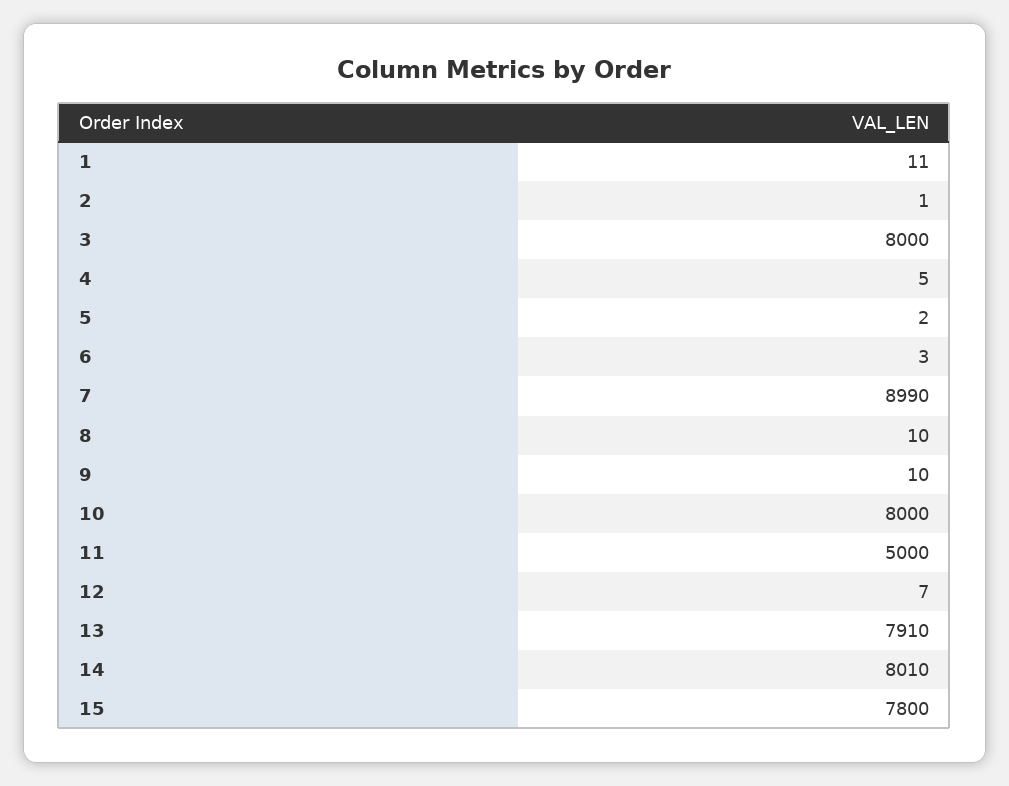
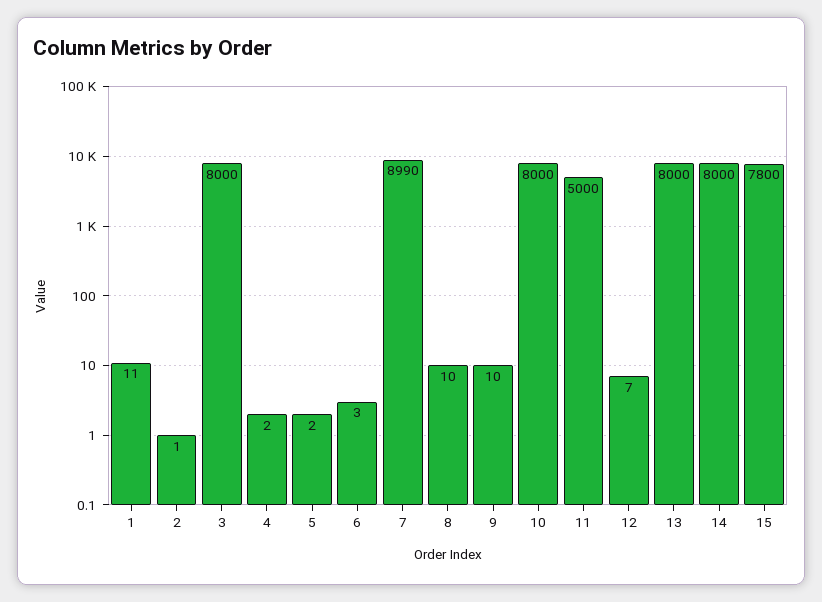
4: 5 -> 2
13: 7910 -> 8000
14: 8010 -> 8000

